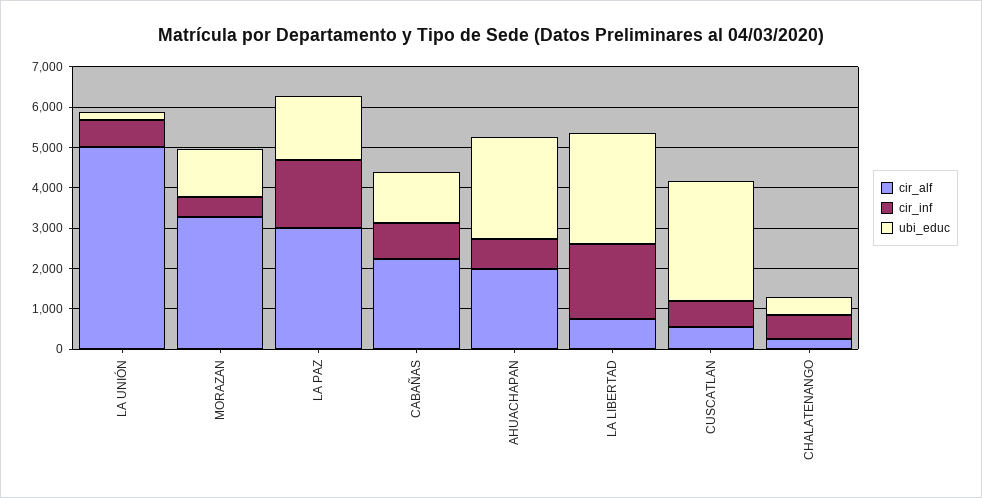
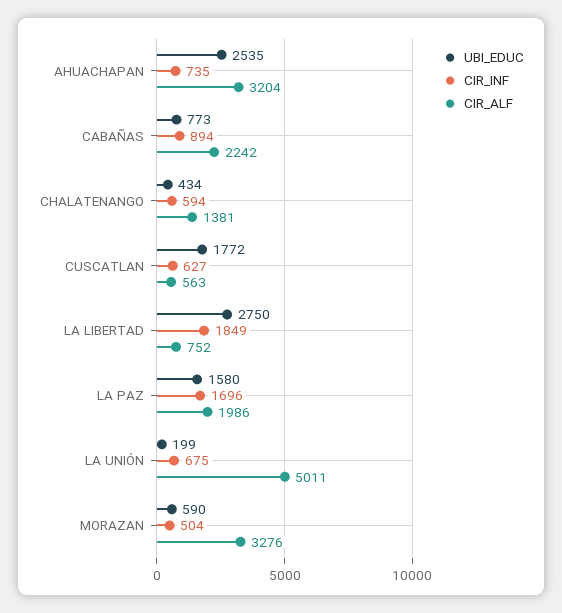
ubi_educ, MORAZAN: 1200 -> 590
cir_alf, LA PAZ: 3000 -> 1986
ubi_educ, CABAÑAS: 1200 -> 773
cir_alf, AHUACHAPAN: 2000 -> 3204
ubi_educ, CUSCATLAN: 3000 -> 1772
cir_alf, CHALATENANGO: 200 -> 1381

